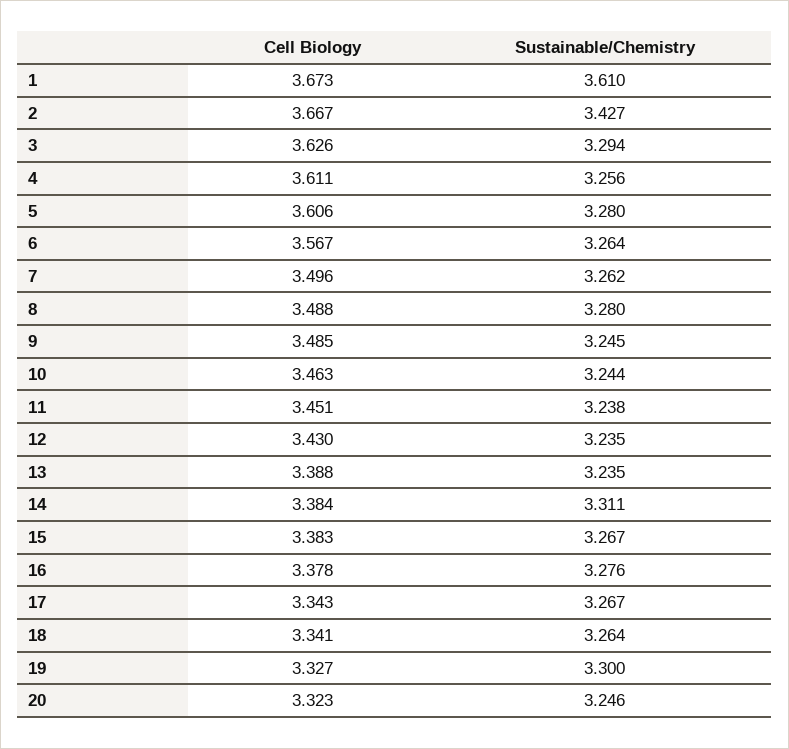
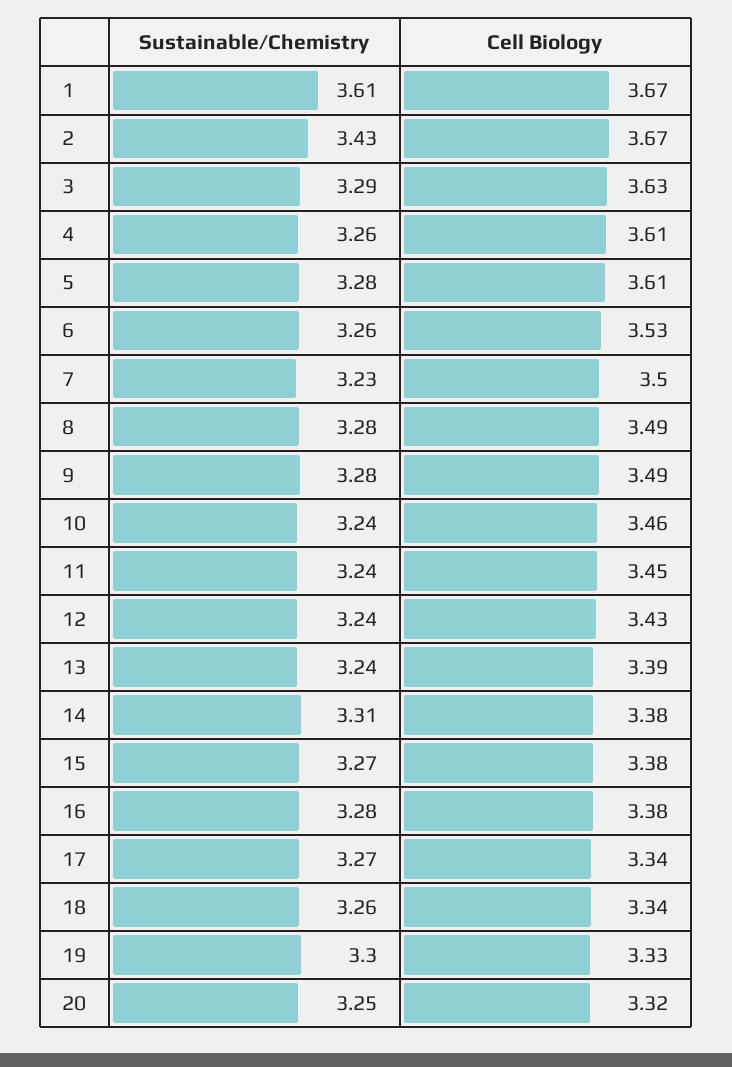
Cell Biology, 6: 3.567 -> 3.53
Sustainable/Chemistry, 7: 3.262 -> 3.23
Sustainable/Chemistry, 9: 3.245 -> 3.28

